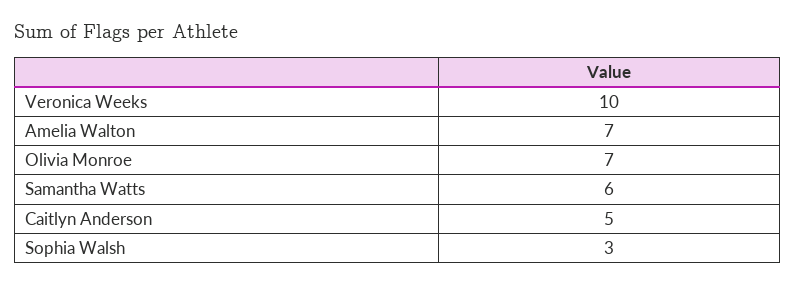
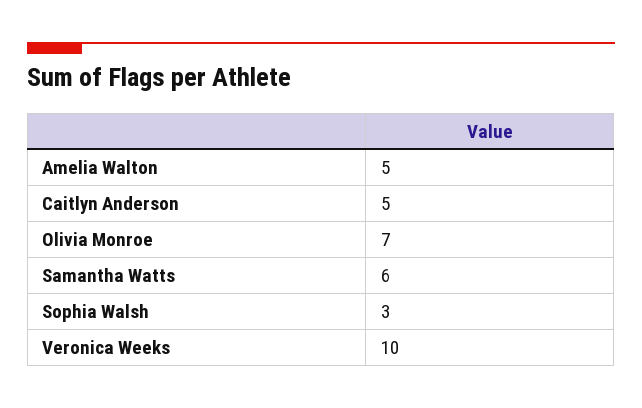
Amelia Walton: 7 -> 5

